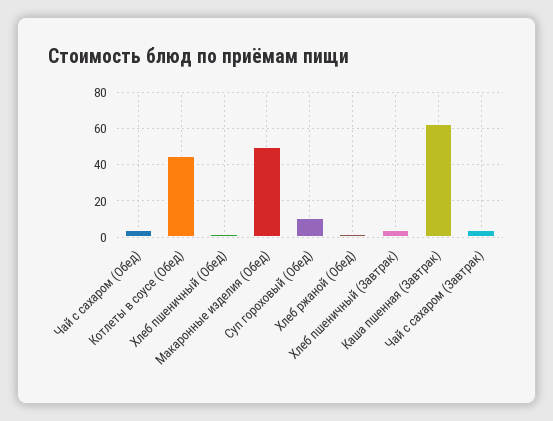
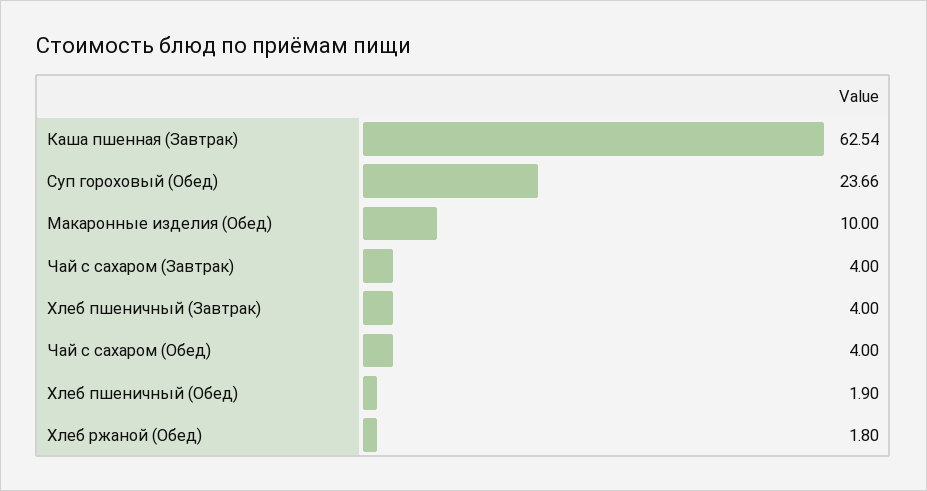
Котлеты в соусе (Обед): 45 -> none
Макаронные изделия (Обед): 50 -> 10
Суп гороховый (Обед): 10 -> 23.66

